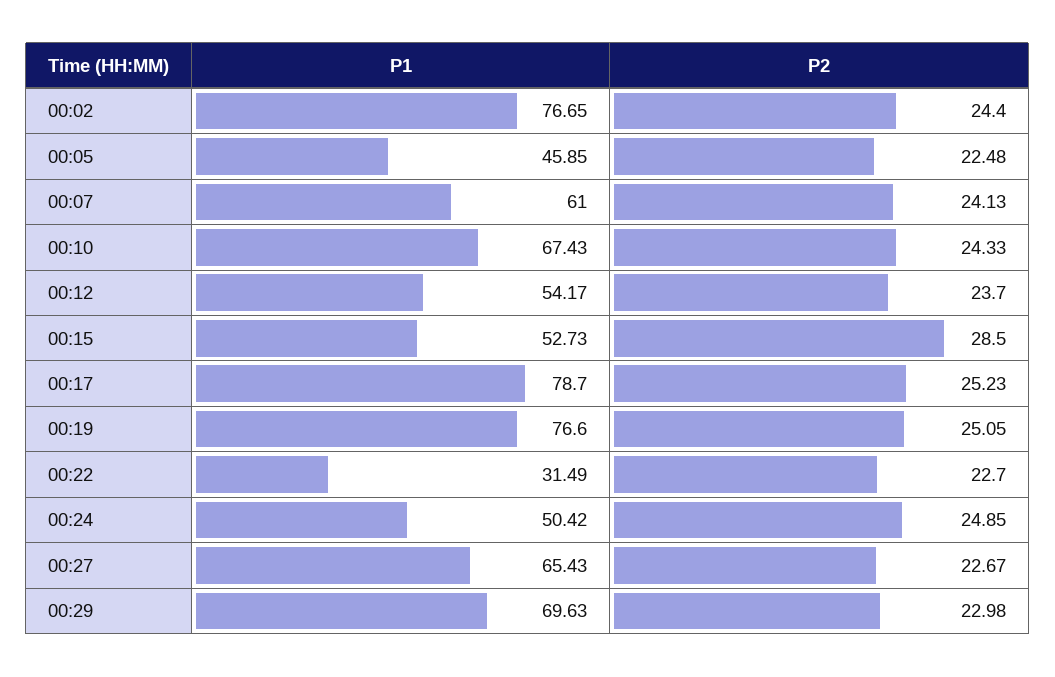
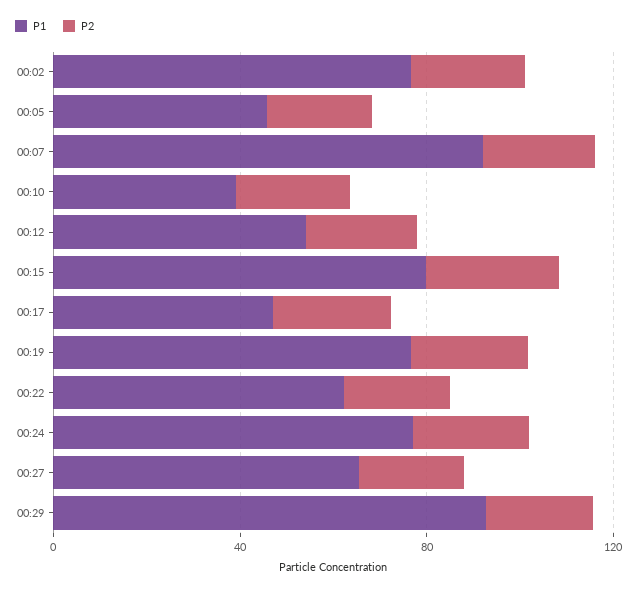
P1, 00:07: 61 -> 90
P1, 00:10: 67.43 -> 40
P1, 00:15: 52.73 -> 80
P1, 00:17: 78.7 -> 50
P1, 00:22: 31.49 -> 60
P1, 00:24: 50.42 -> 80
P1, 00:29: 69.63 -> 90

